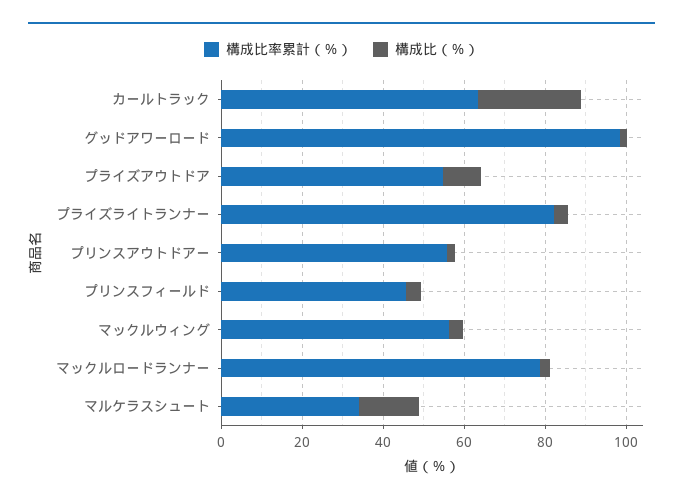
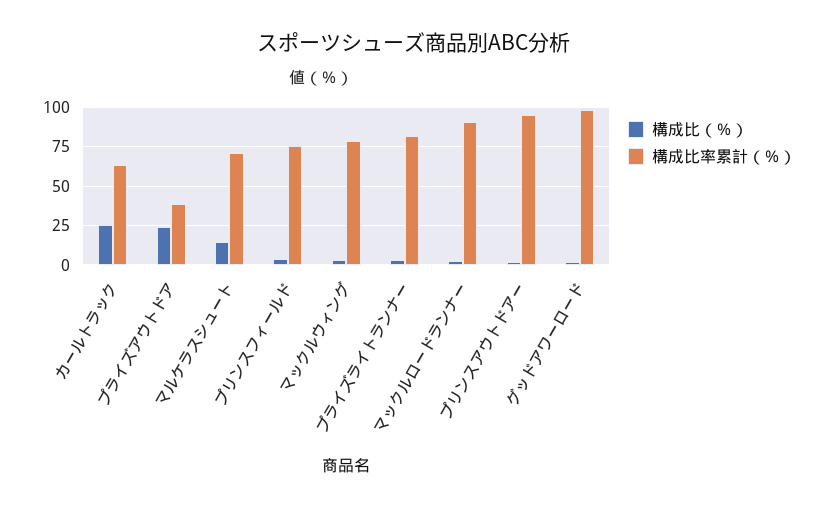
構成比率累計（％）, プライズアウトドア: 55 -> 40
構成比（％）, プライズアウトドア: 10 -> 25
構成比率累計（％）, プリンスアウトドアー: 55 -> 95
構成比率累計（％）, プリンスフィールド: 45 -> 75
構成比率累計（％）, マックルウィング: 55 -> 80
構成比率累計（％）, マックルロードランナー: 80 -> 90
構成比率累計（％）, マルケラスシュート: 35 -> 70

